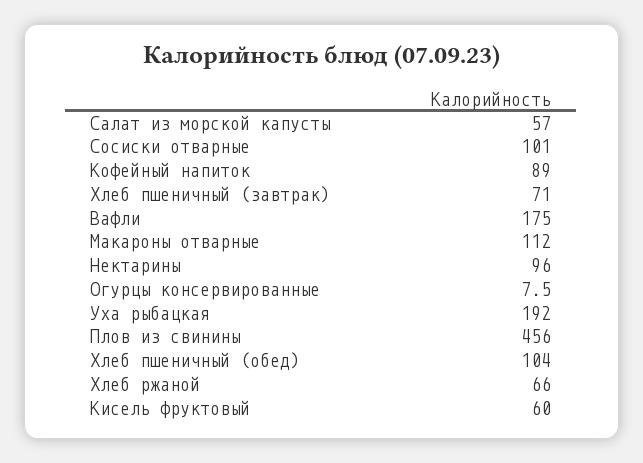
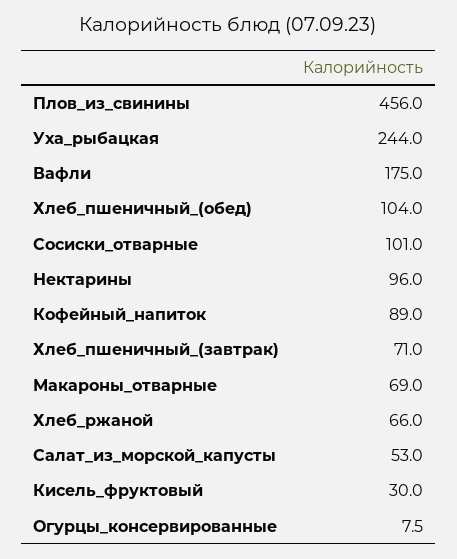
Салат из морской капусты: 57 -> 53
Макароны отварные: 112 -> 69
Уха рыбацкая: 192 -> 244
Кисель фруктовый: 60 -> 30

